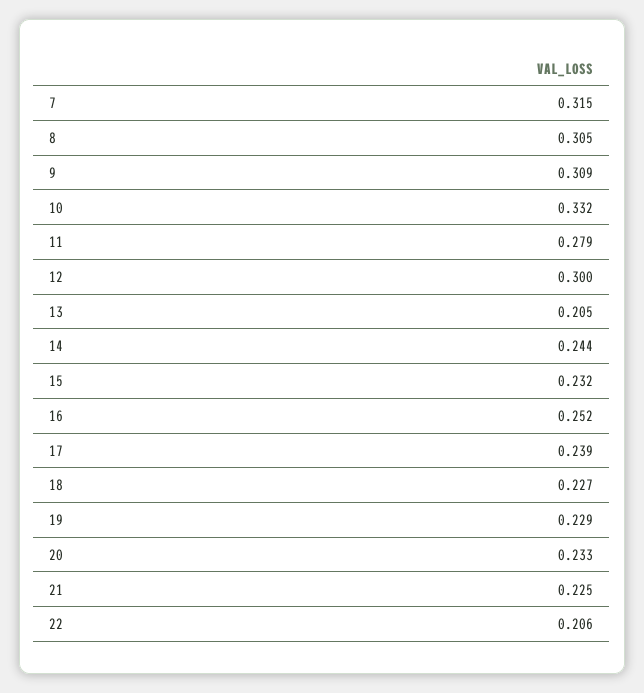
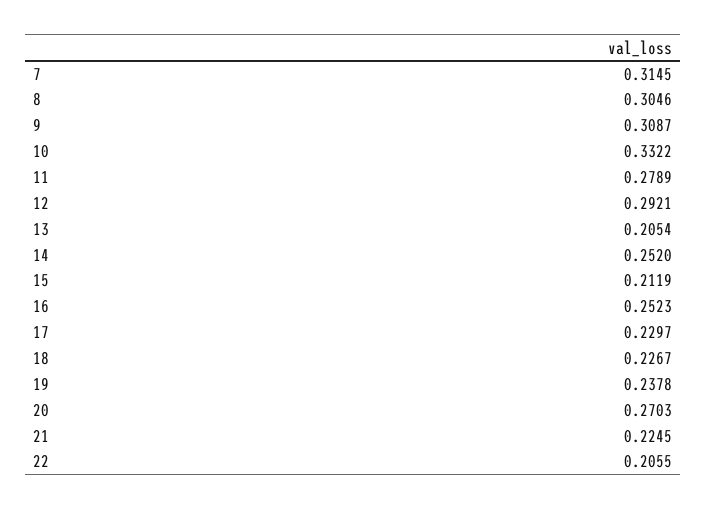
12: 0.3 -> 0.2921
14: 0.244 -> 0.252
15: 0.232 -> 0.2119
17: 0.239 -> 0.2297
19: 0.229 -> 0.2378
20: 0.233 -> 0.2703

